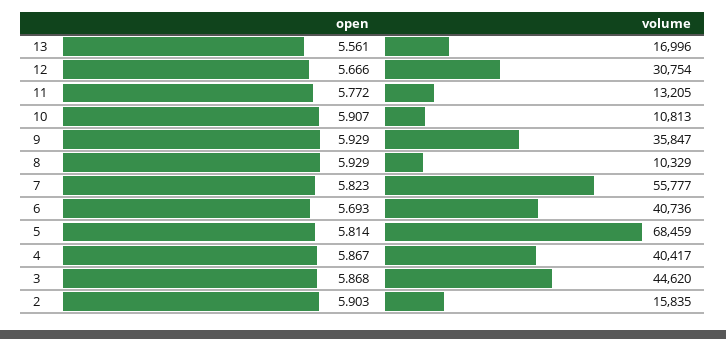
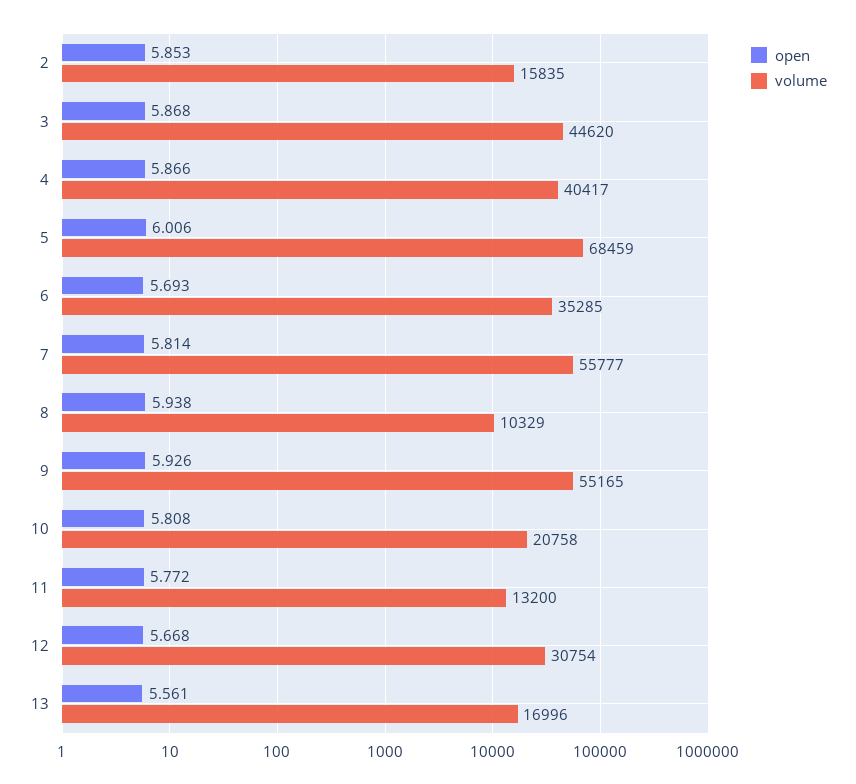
open, 12: 5.666 -> 5.668
volume, 11: 13205 -> 13200
open, 10: 5.907 -> 5.808
volume, 10: 10813 -> 20758
open, 9: 5.929 -> 5.926
volume, 9: 35847 -> 55165
open, 8: 5.929 -> 5.938
open, 7: 5.823 -> 5.814
volume, 6: 40736 -> 35285
open, 5: 5.814 -> 6.006
open, 4: 5.867 -> 5.866
open, 2: 5.903 -> 5.853

